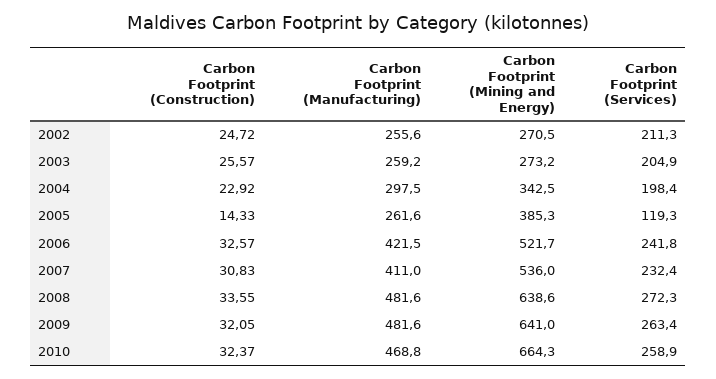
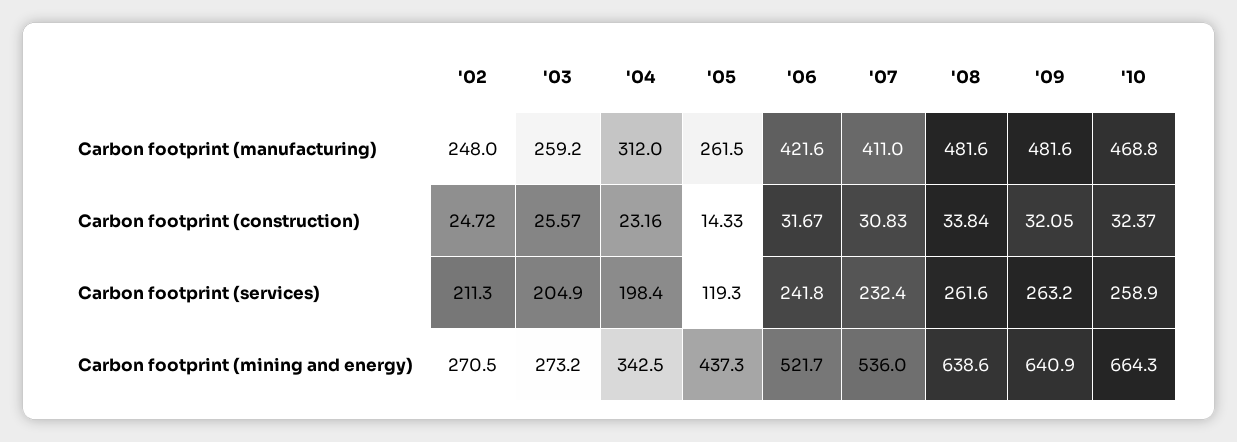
Carbon Footprint (Manufacturing), 2002: 255.6 -> 248
Carbon Footprint (Construction), 2004: 22.92 -> 23.16
Carbon Footprint (Manufacturing), 2004: 297.5 -> 312
Carbon Footprint (Manufacturing), 2005: 261.6 -> 261.5
Carbon Footprint (Mining and Energy), 2005: 385.3 -> 437.3
Carbon Footprint (Construction), 2006: 32.57 -> 31.67
Carbon Footprint (Manufacturing), 2006: 421.5 -> 421.6
Carbon Footprint (Construction), 2008: 33.55 -> 33.84
Carbon Footprint (Services), 2008: 272.3 -> 261.6
Carbon Footprint (Mining and Energy), 2009: 641 -> 640.9
Carbon Footprint (Services), 2009: 263.4 -> 263.2

